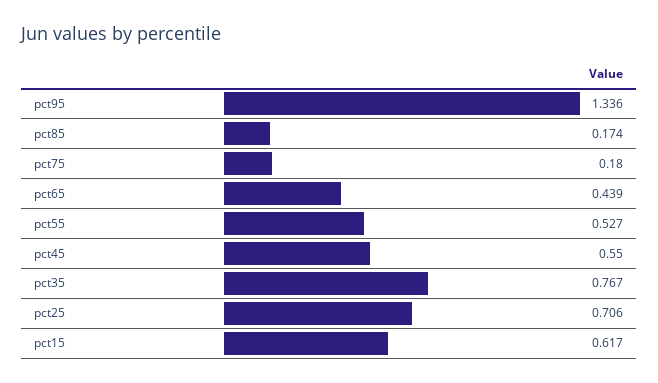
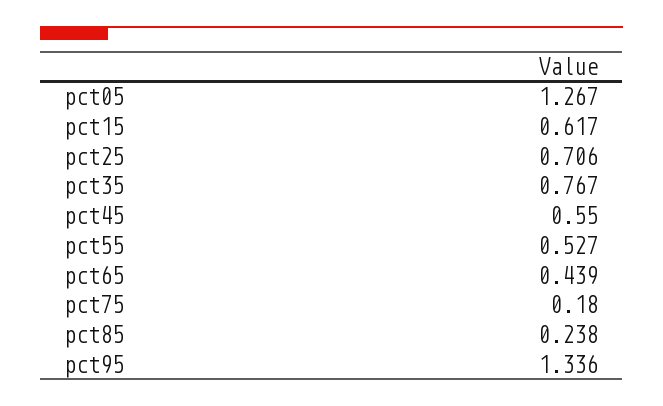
pct85: 0.174 -> 0.238
pct05: none -> 1.267

